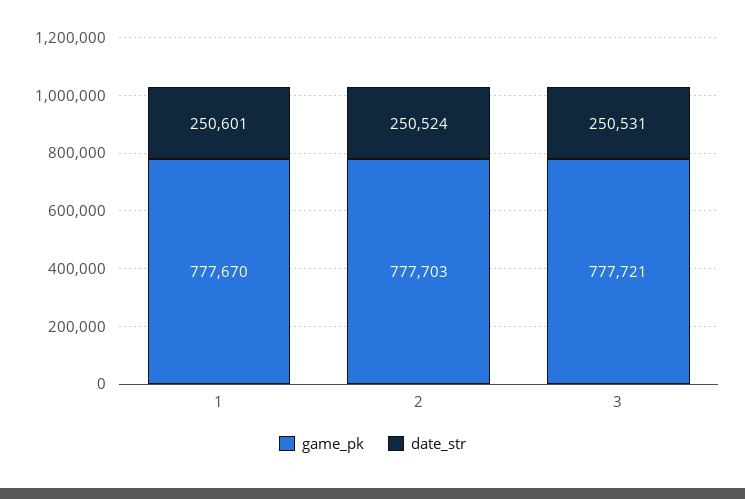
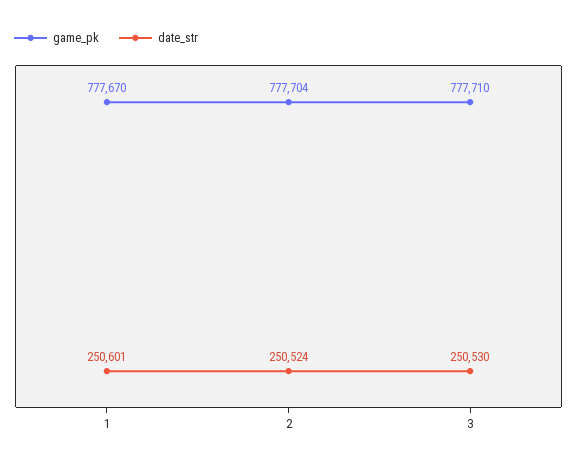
game_pk, 2: 777703 -> 777704
game_pk, 3: 777721 -> 777710
date_str, 3: 250531 -> 250530

